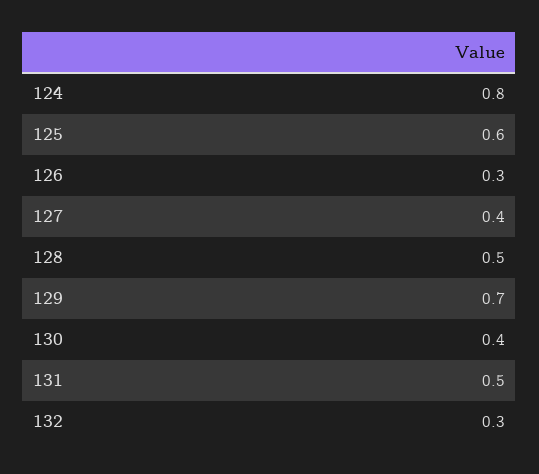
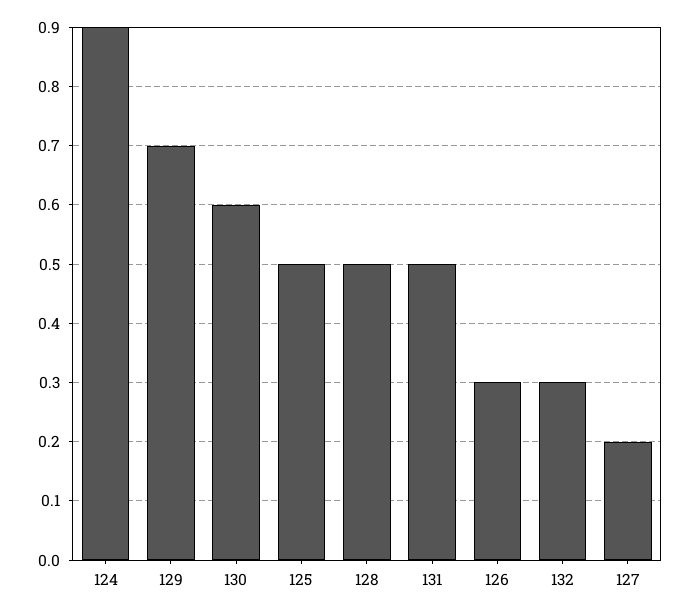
124: 0.8 -> 0.9
125: 0.6 -> 0.5
127: 0.4 -> 0.2
130: 0.4 -> 0.6

